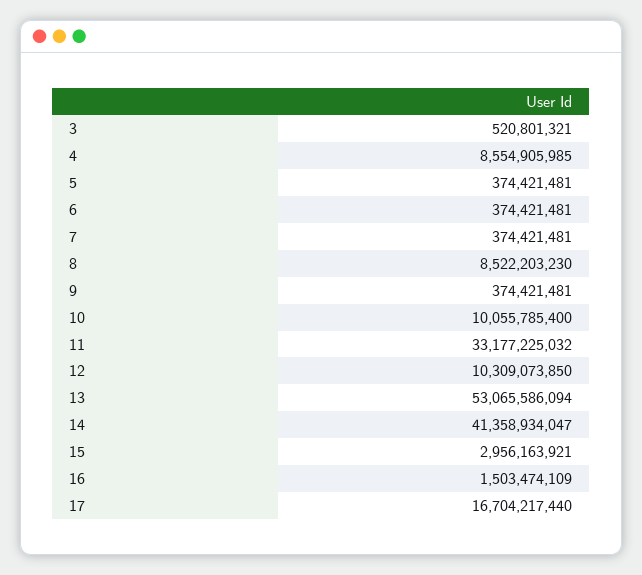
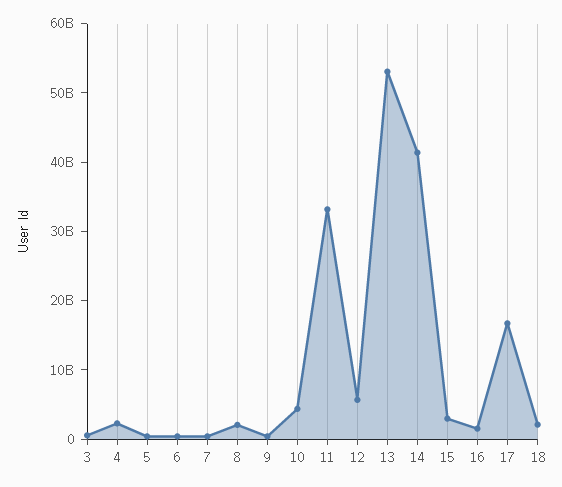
4: 8554905985 -> 2000000000
8: 8522203230 -> 2000000000
10: 10055785400 -> 4000000000
12: 10309073850 -> 6000000000
18: none -> 2000000000

